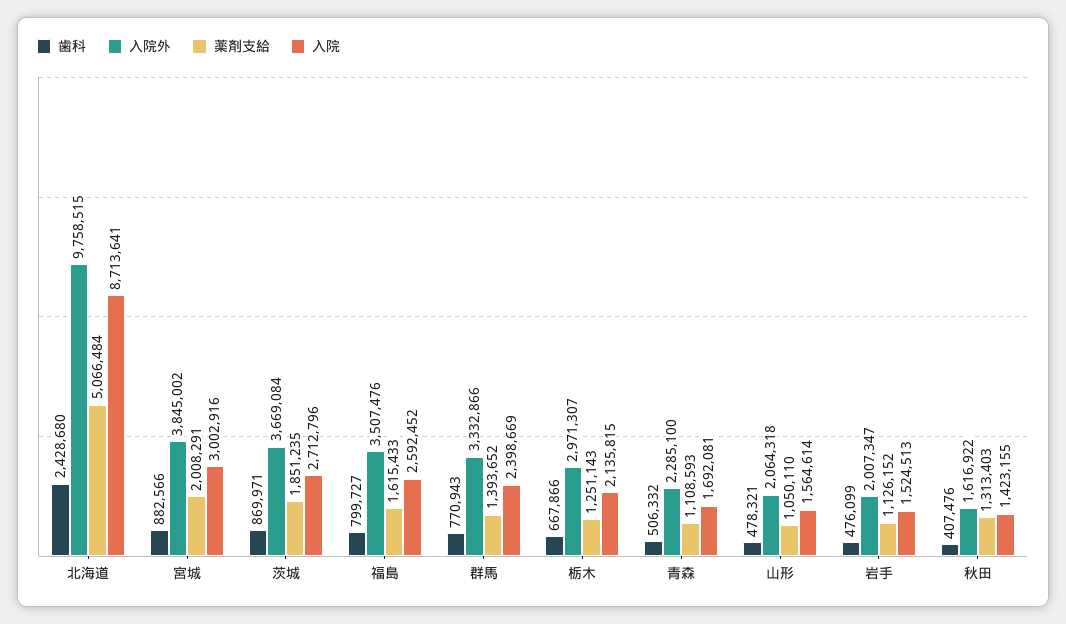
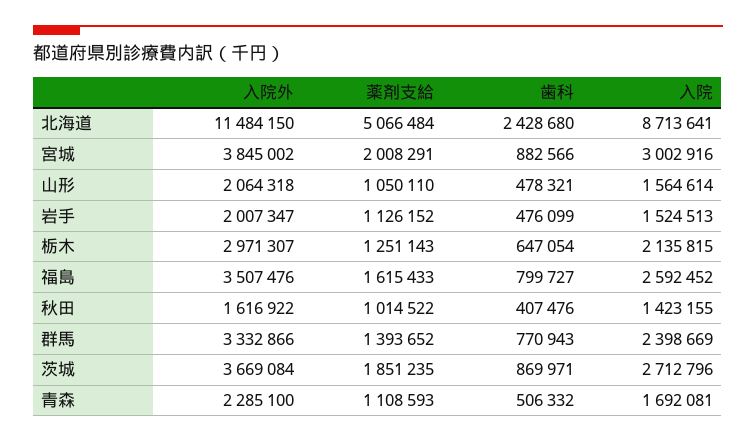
入院外, 北海道: 9758515 -> 11484150
歯科, 栃木: 667866 -> 647054
薬剤支給, 秋田: 1313403 -> 1014522

